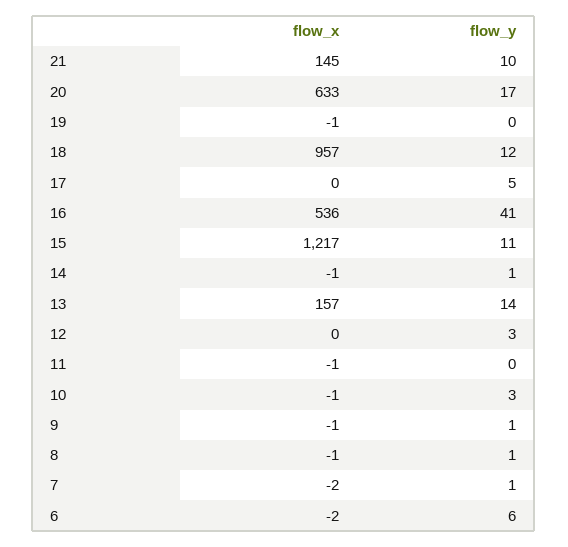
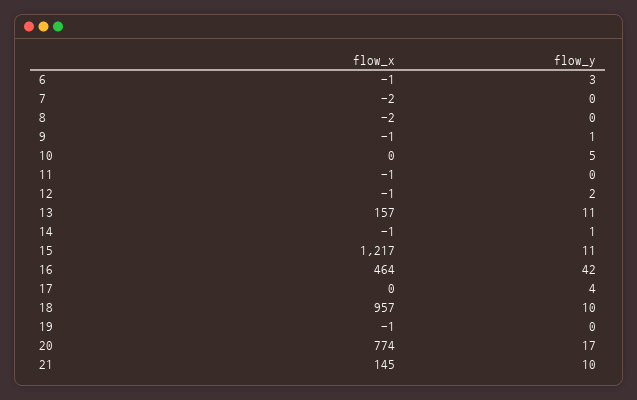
flow_x, 20: 633 -> 774
flow_y, 18: 12 -> 10
flow_y, 17: 5 -> 4
flow_x, 16: 536 -> 464
flow_y, 16: 41 -> 42
flow_y, 13: 14 -> 11
flow_x, 12: 0 -> -1
flow_y, 12: 3 -> 2
flow_x, 10: -1 -> 0
flow_y, 10: 3 -> 5
flow_x, 8: -1 -> -2
flow_y, 8: 1 -> 0
flow_y, 7: 1 -> 0
flow_x, 6: -2 -> -1
flow_y, 6: 6 -> 3

